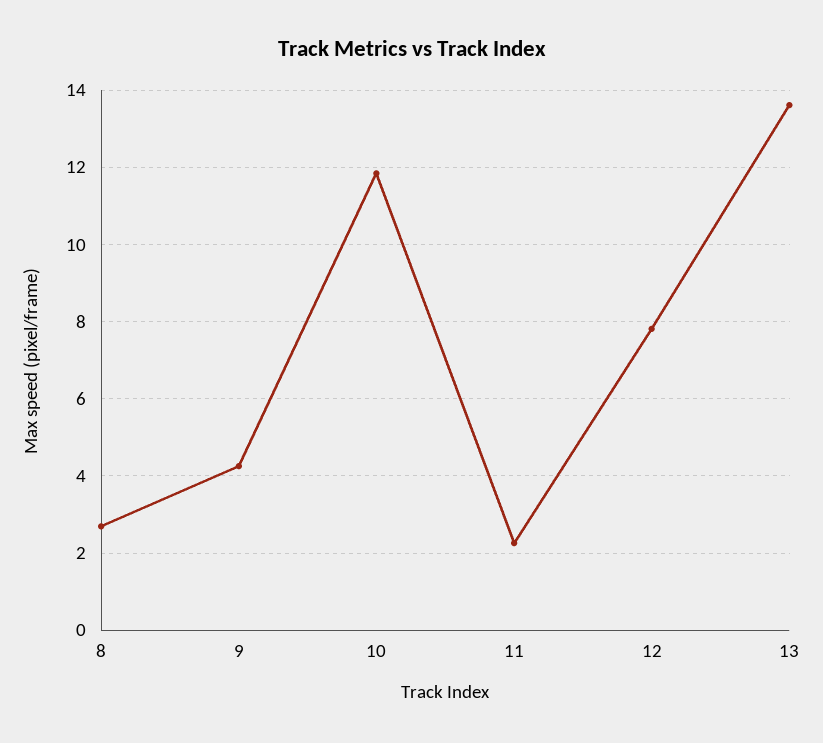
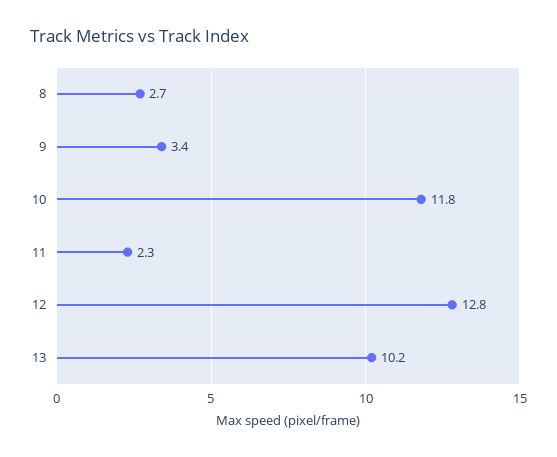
9: 4.2 -> 3.4
12: 7.8 -> 12.8
13: 13.6 -> 10.2

